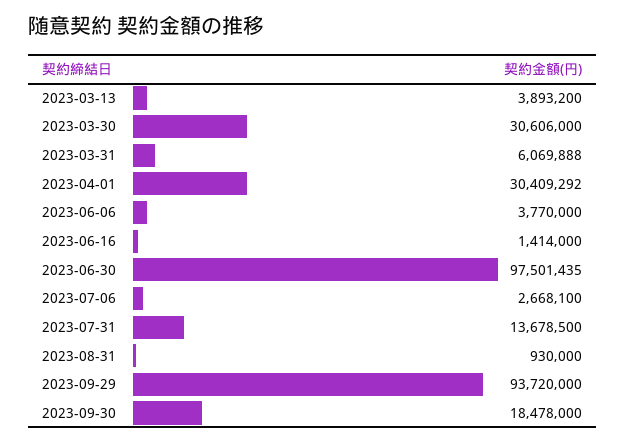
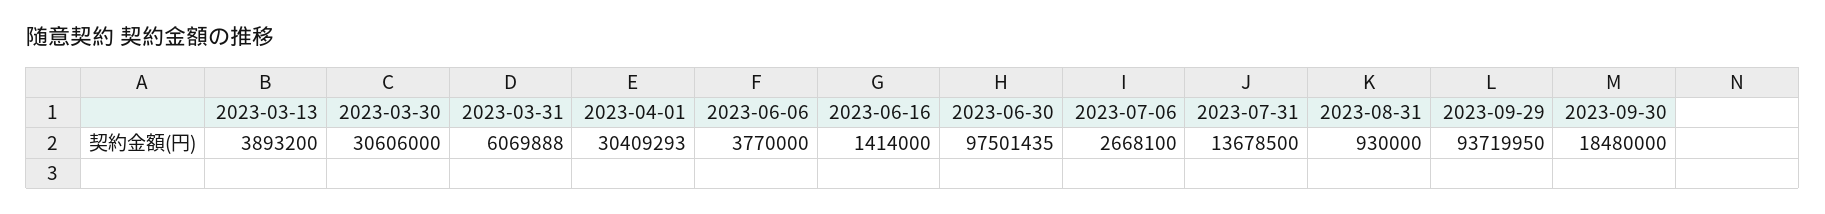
2023-04-01: 30409292 -> 30409293
2023-09-29: 93720000 -> 93719950
2023-09-30: 18478000 -> 18480000

